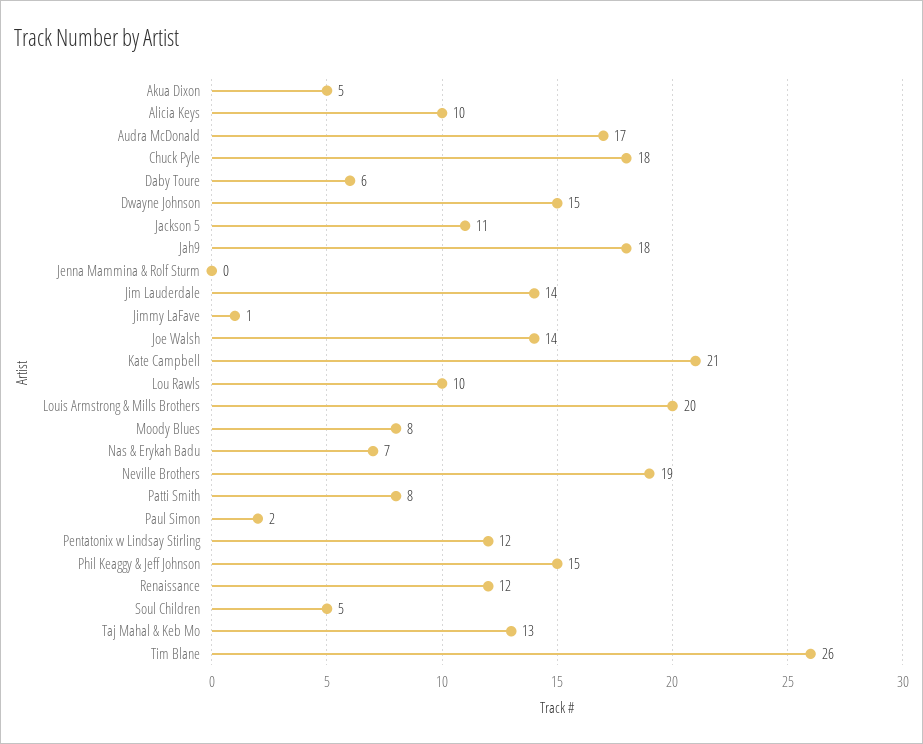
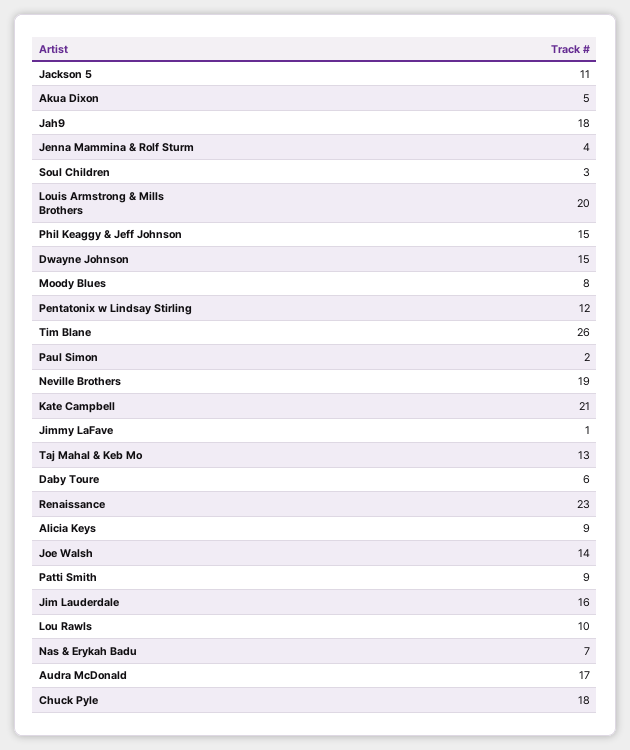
Alicia Keys: 10 -> 9
Jenna Mammina & Rolf Sturm: 0 -> 4
Jim Lauderdale: 14 -> 16
Patti Smith: 8 -> 9
Renaissance: 12 -> 23
Soul Children: 5 -> 3

